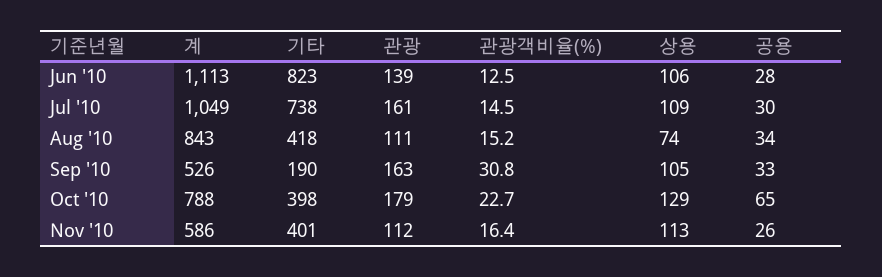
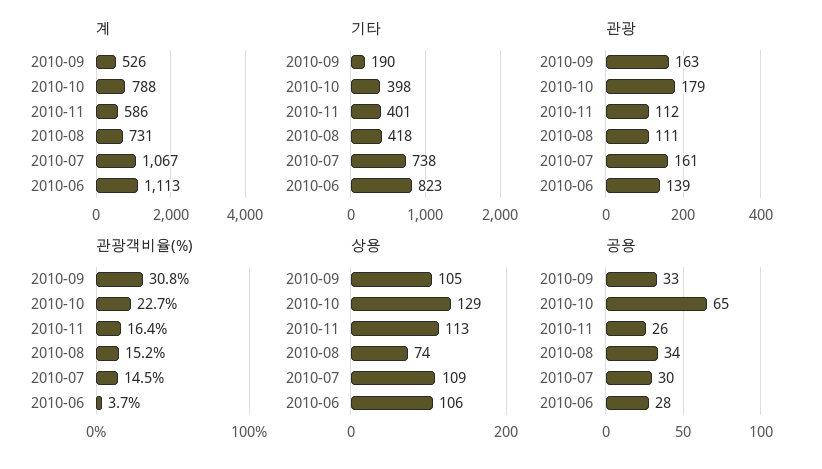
관광객비율(%), Jun '10: 12.5 -> 3.7
계, Jul '10: 1049 -> 1067
계, Aug '10: 843 -> 731

